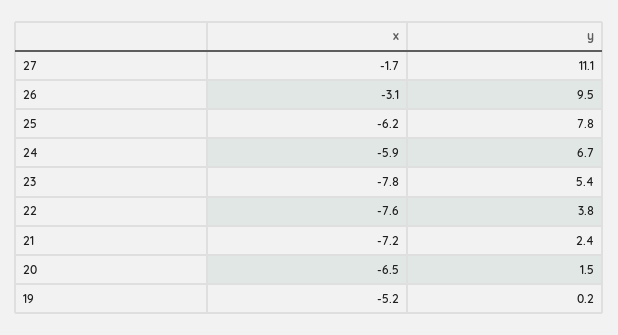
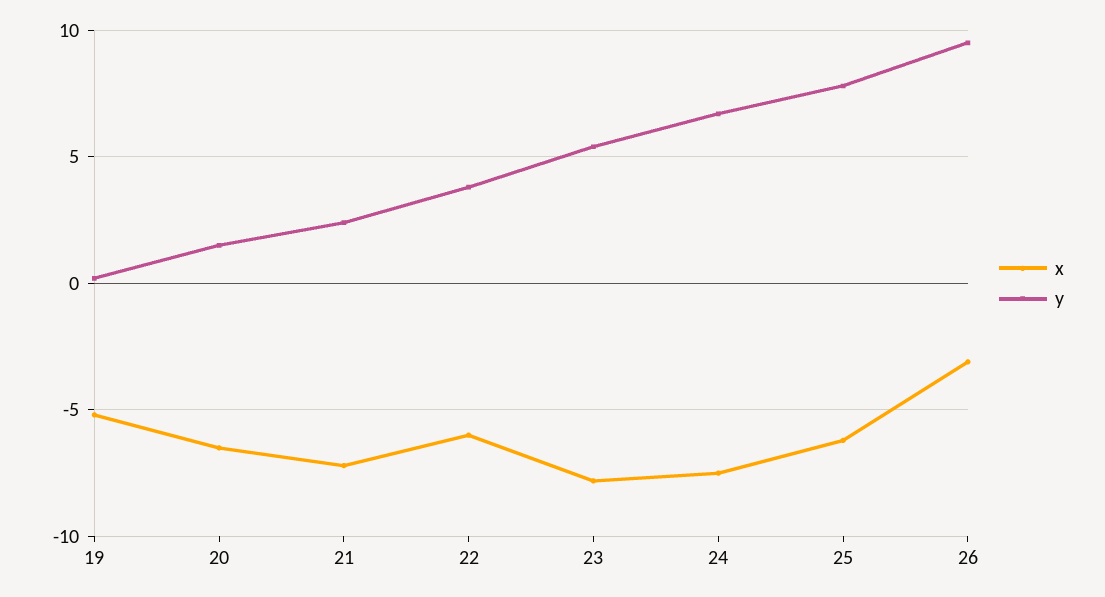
x, 27: -1.7 -> none
y, 27: 11.1 -> none
x, 24: -5.9 -> -7.5
x, 22: -7.6 -> -6

